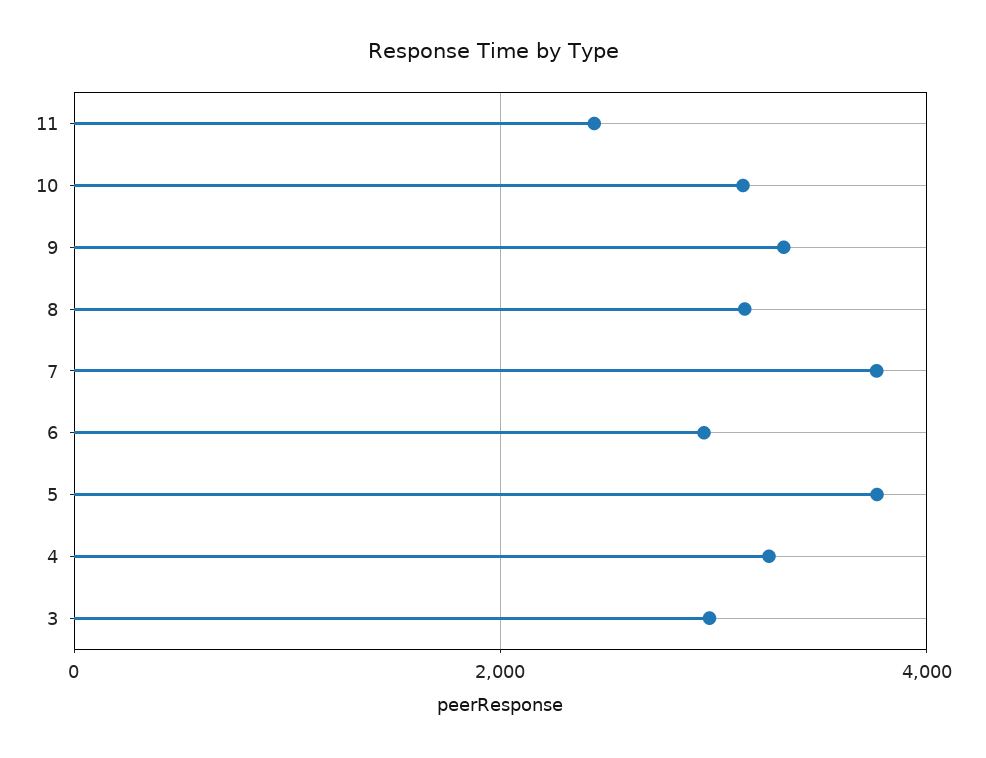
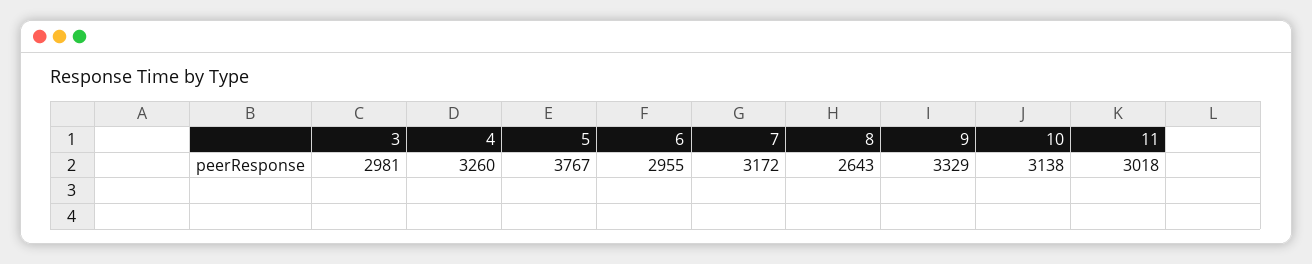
11: 2400 -> 3018
8: 3200 -> 2643
7: 3800 -> 3172

